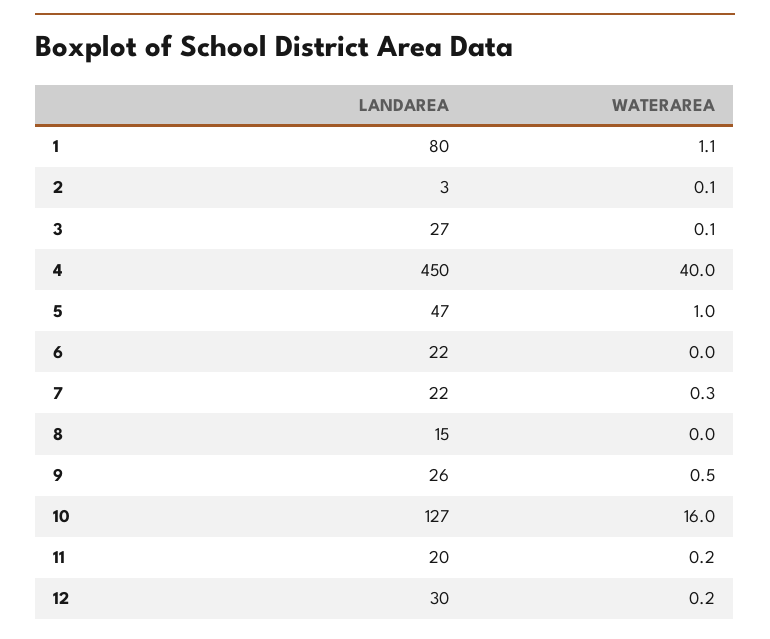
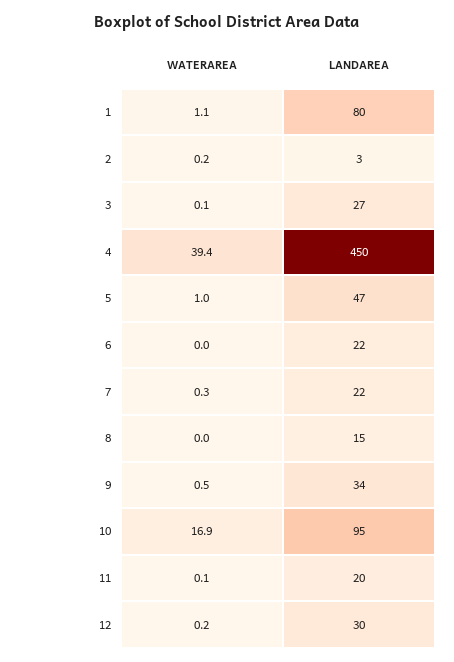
WATERAREA, 2: 0.1 -> 0.2
WATERAREA, 4: 40 -> 39.4
LANDAREA, 9: 26 -> 34
LANDAREA, 10: 127 -> 95
WATERAREA, 10: 16 -> 16.9
WATERAREA, 11: 0.2 -> 0.1

